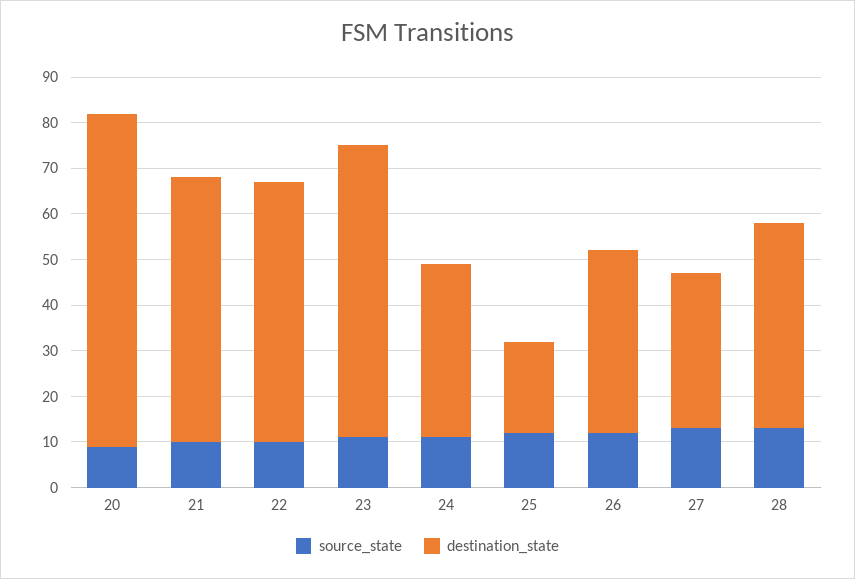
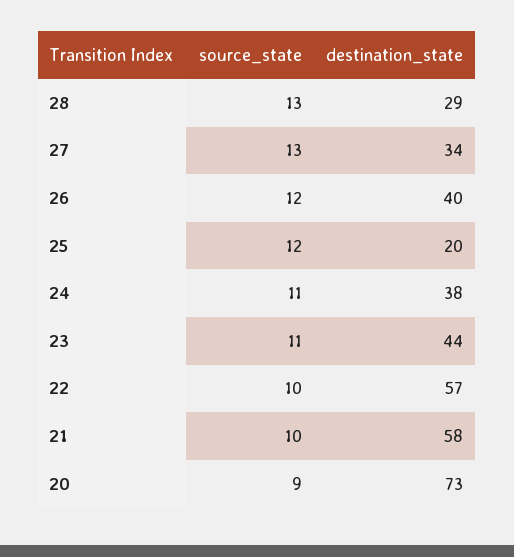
destination_state, 23: 65 -> 44
destination_state, 28: 45 -> 29

